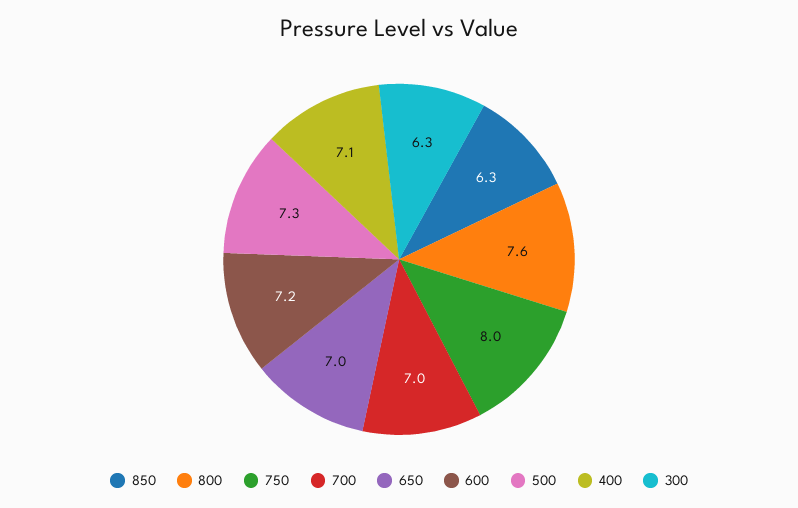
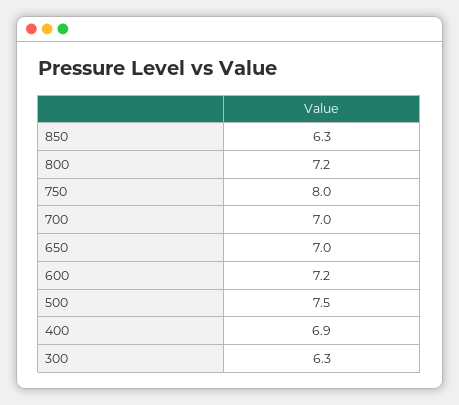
800: 7.6 -> 7.2
500: 7.3 -> 7.5
400: 7.1 -> 6.9

